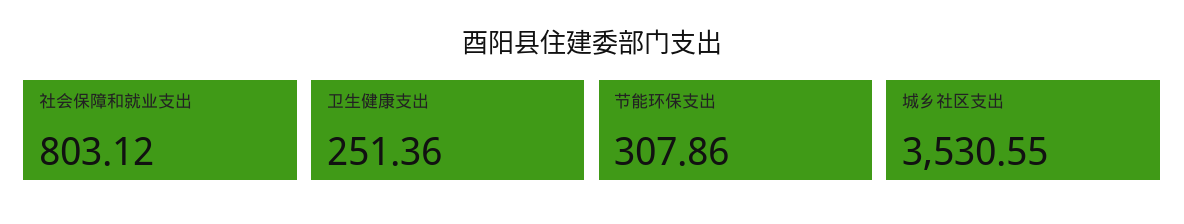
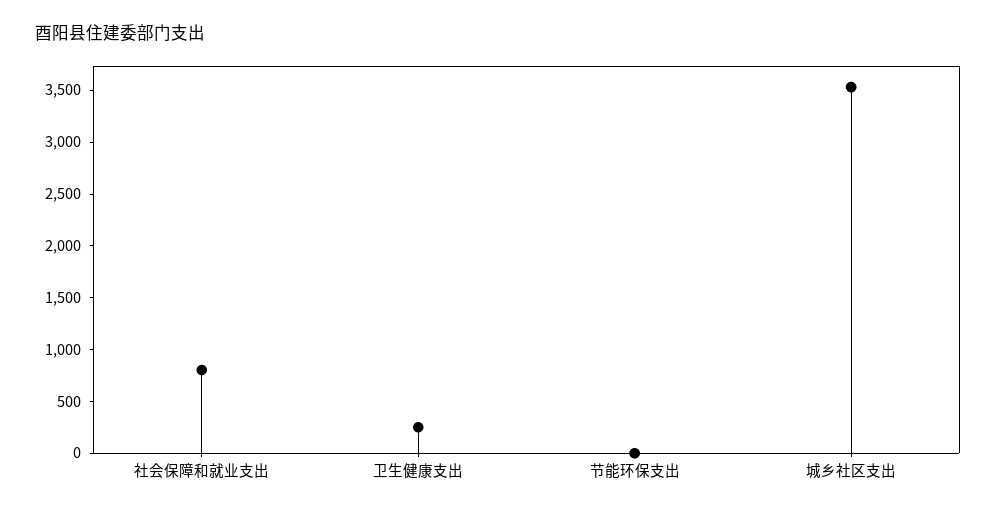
节能环保支出: 307.86 -> 0

